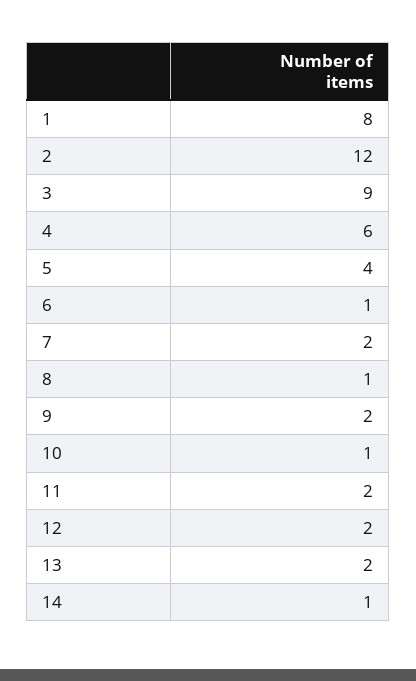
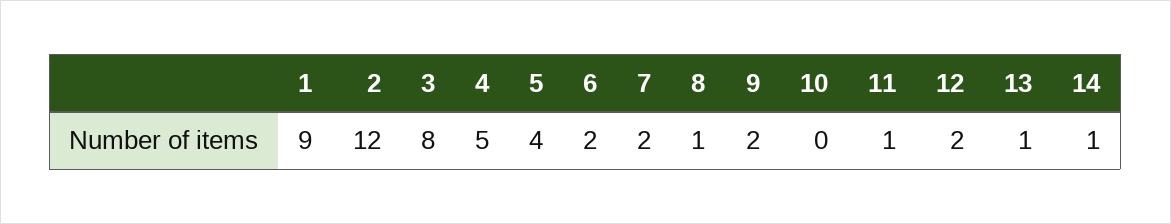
1: 8 -> 9
3: 9 -> 8
4: 6 -> 5
6: 1 -> 2
10: 1 -> 0
11: 2 -> 1
13: 2 -> 1

